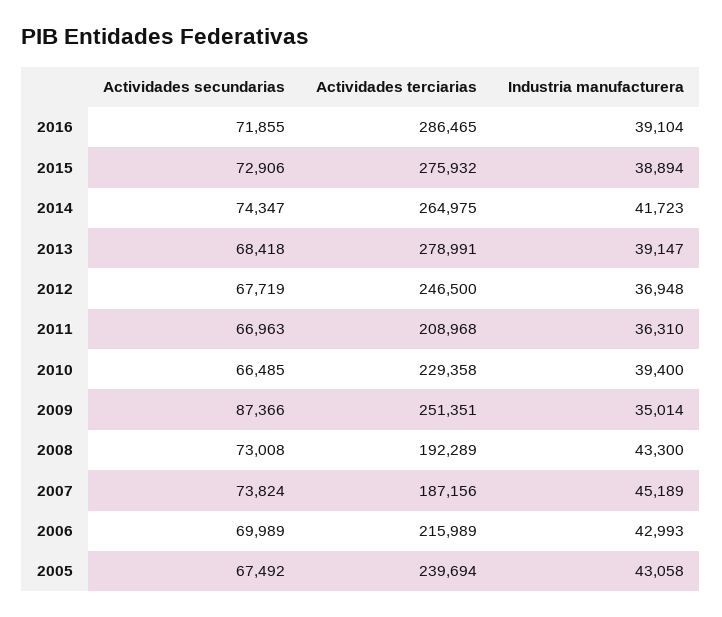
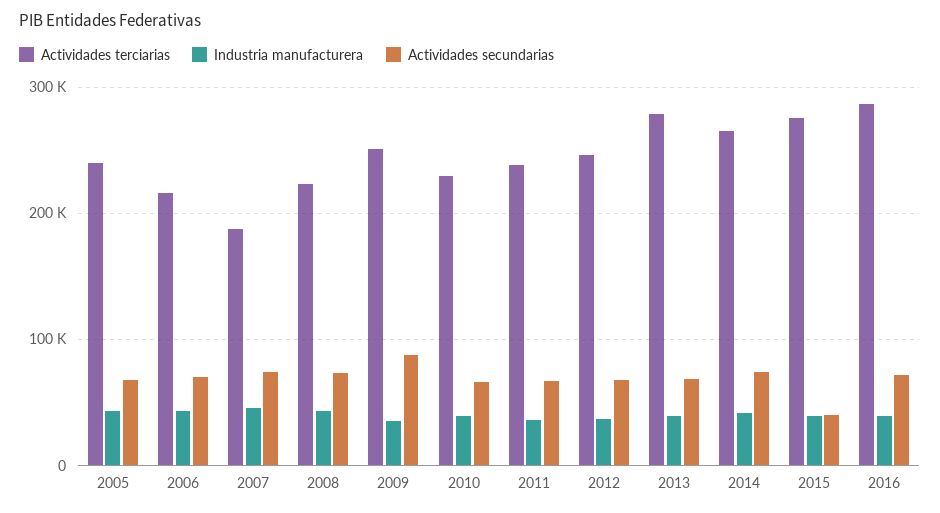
Actividades secundarias, 2015: 72906 -> 40000
Actividades terciarias, 2011: 208968 -> 240000
Actividades terciarias, 2008: 192289 -> 220000

